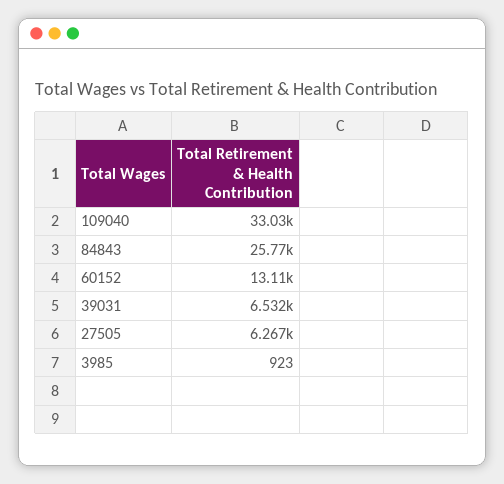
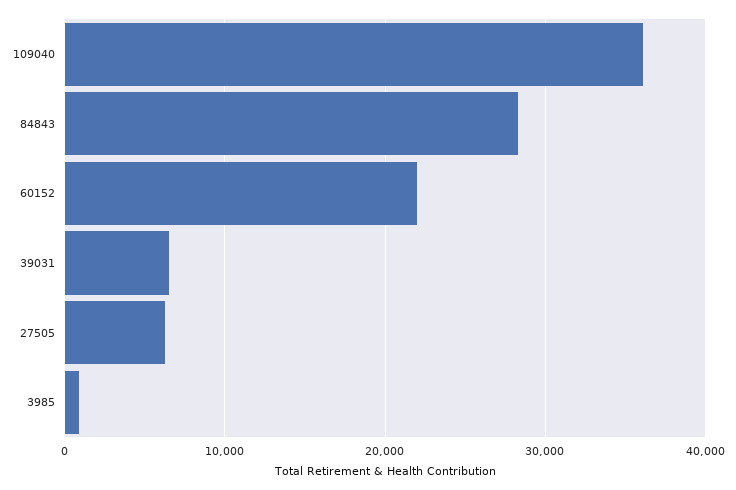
109040: 33030 -> 36000
84843: 25770 -> 28000
60152: 13110 -> 22000

